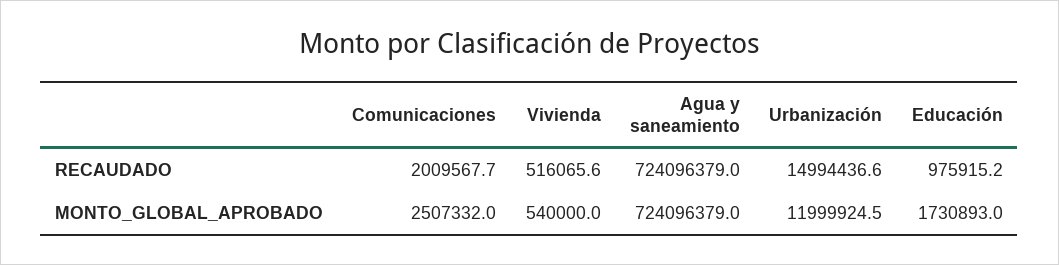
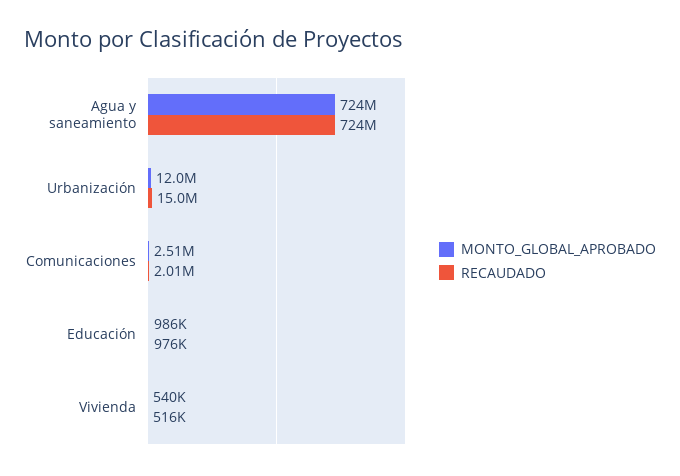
MONTO_GLOBAL_APROBADO, Educación: 1730893 -> 986000

